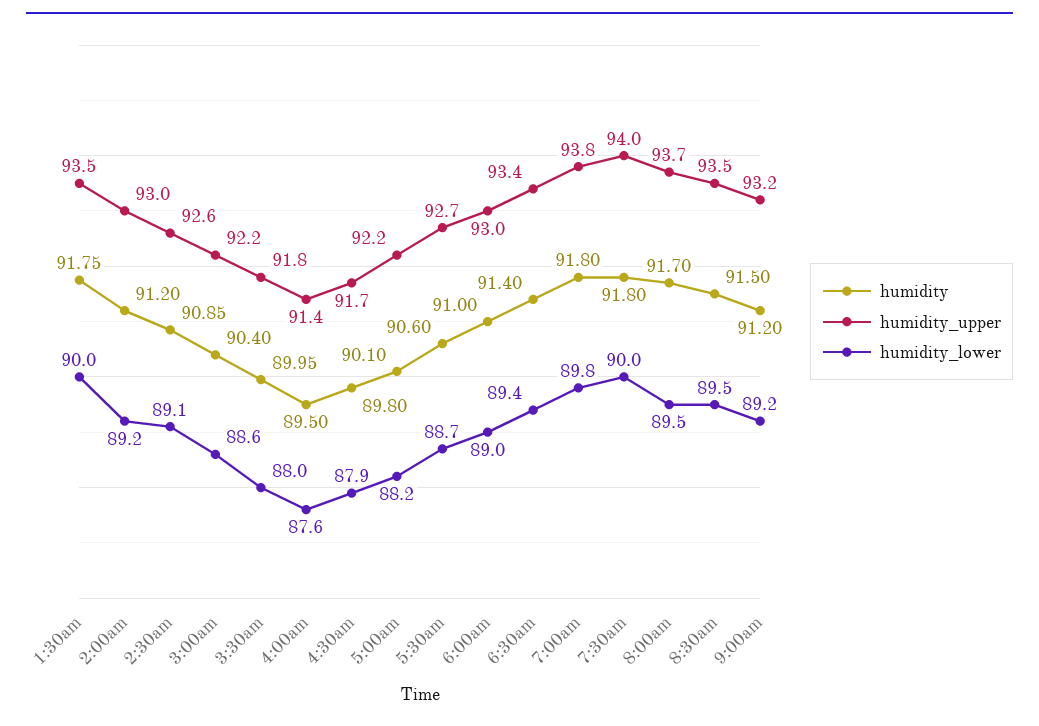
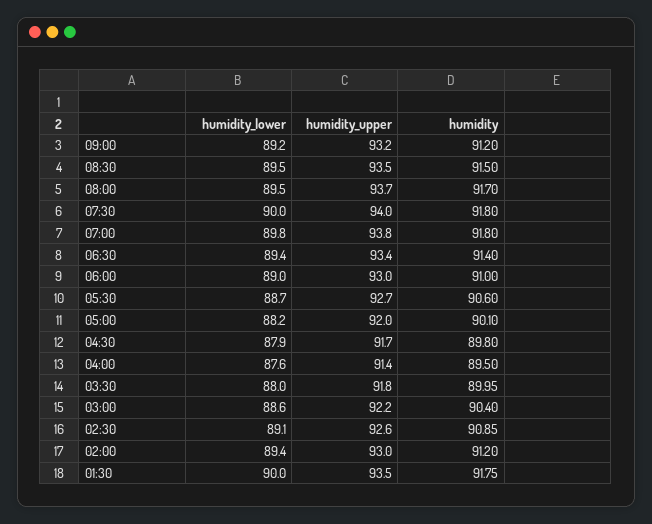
humidity_lower, 2:00am: 89.2 -> 89.4
humidity_upper, 5:00am: 92.2 -> 92

